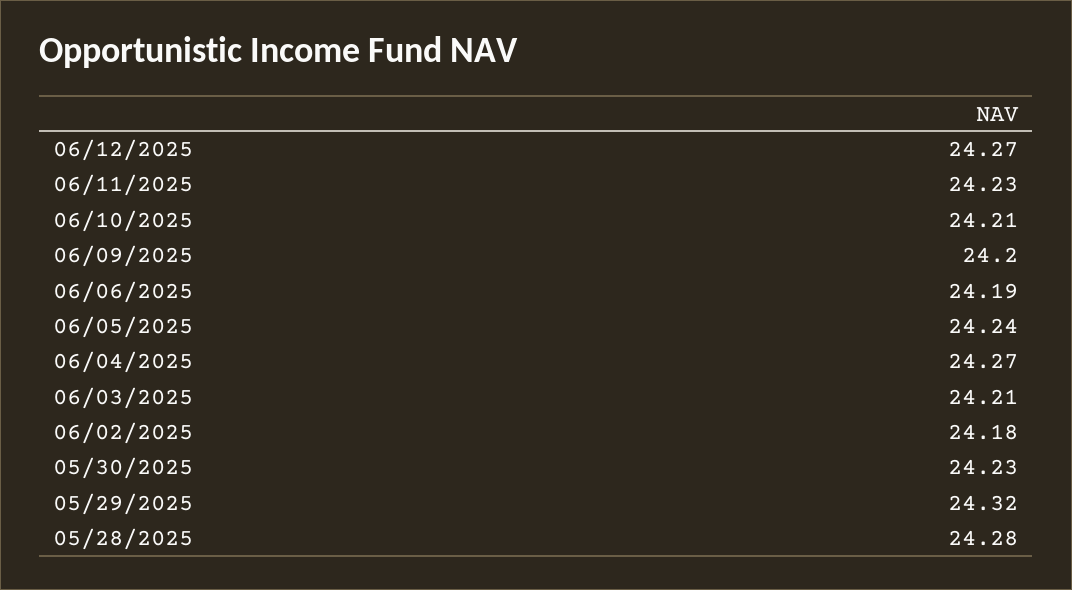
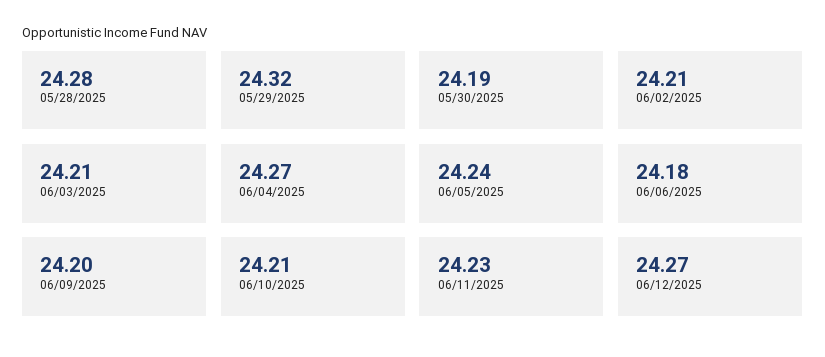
06/06/2025: 24.19 -> 24.18
06/02/2025: 24.18 -> 24.21
05/30/2025: 24.23 -> 24.19

